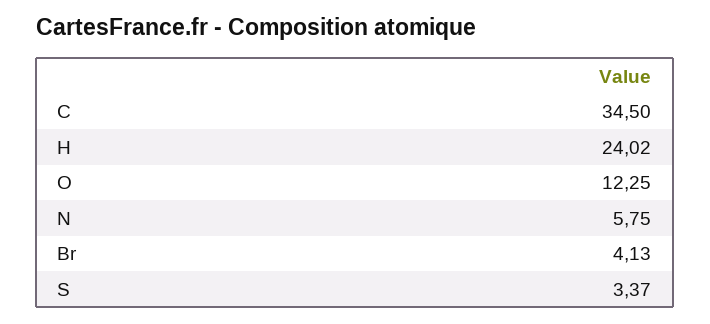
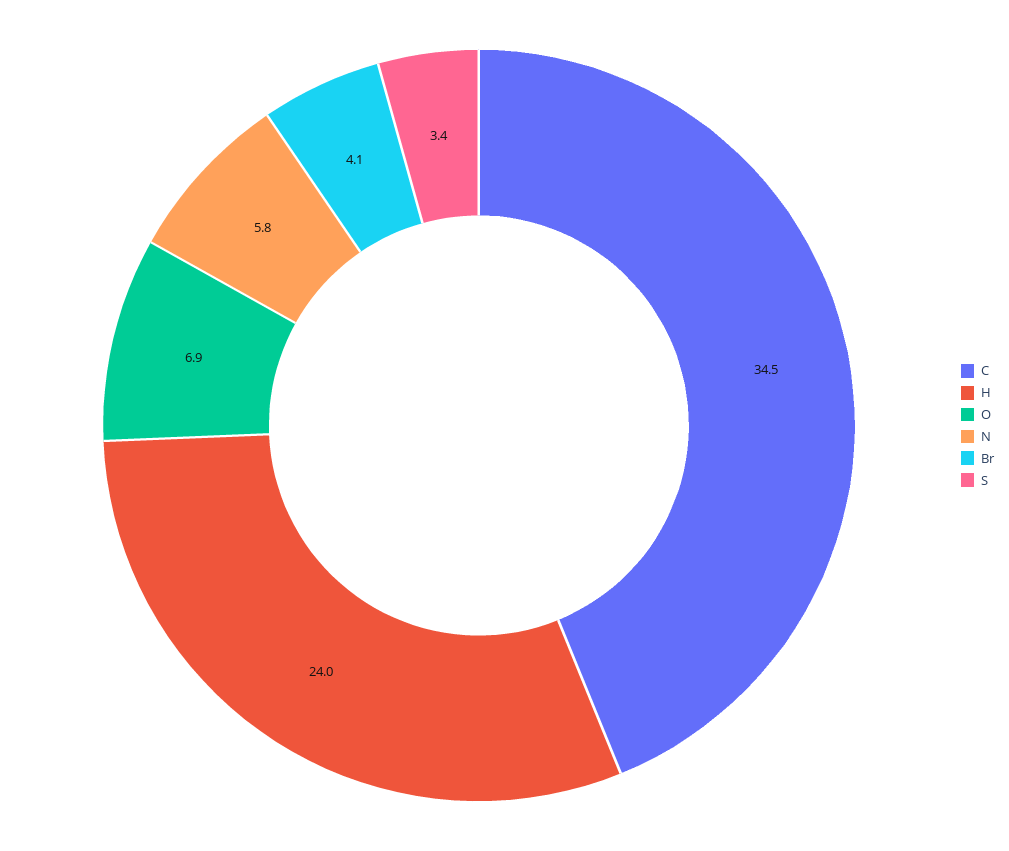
O: 12.25 -> 6.9

